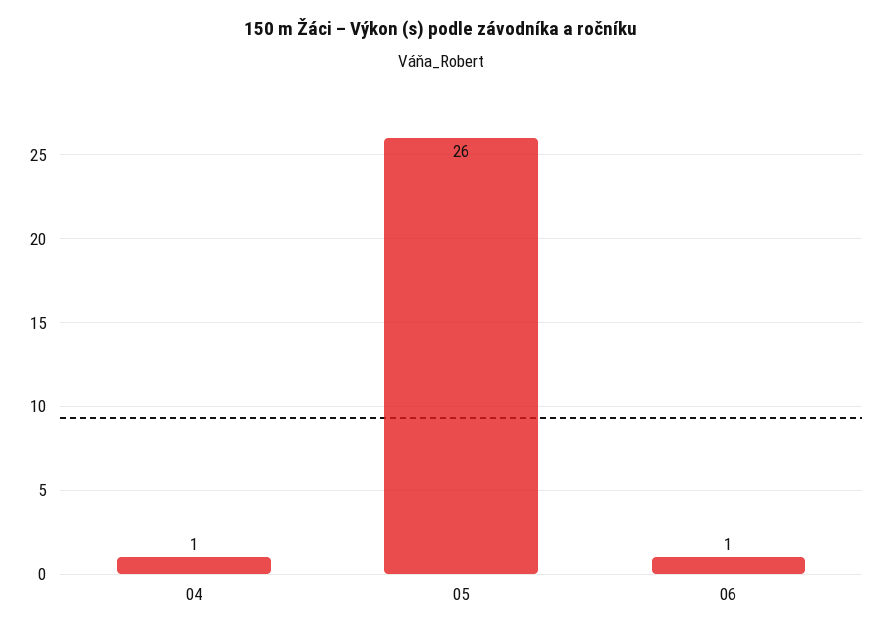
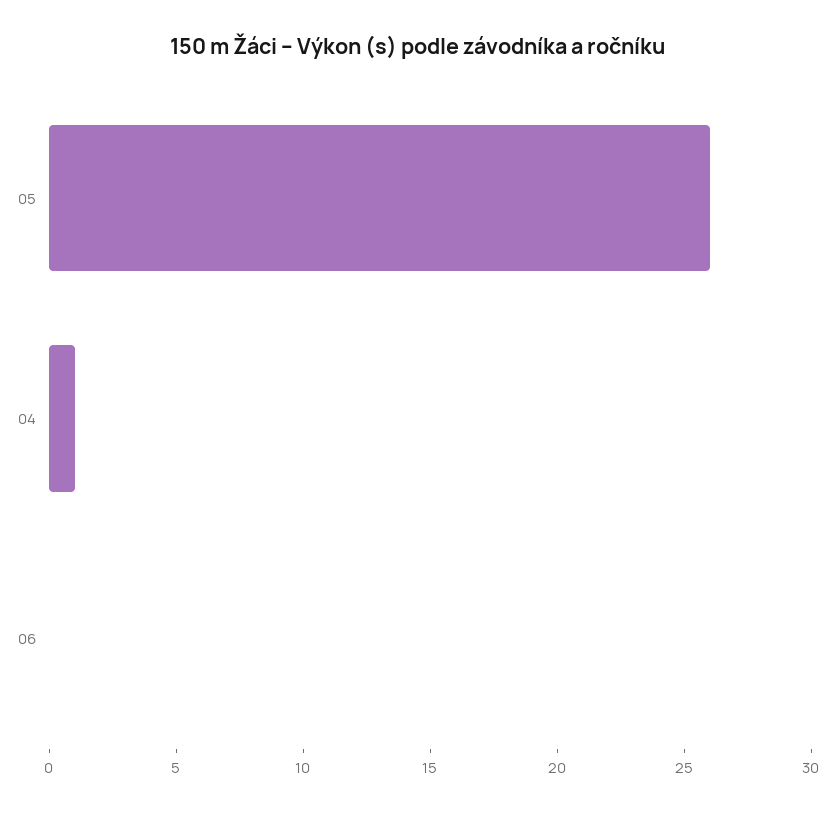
06: 1 -> 0

